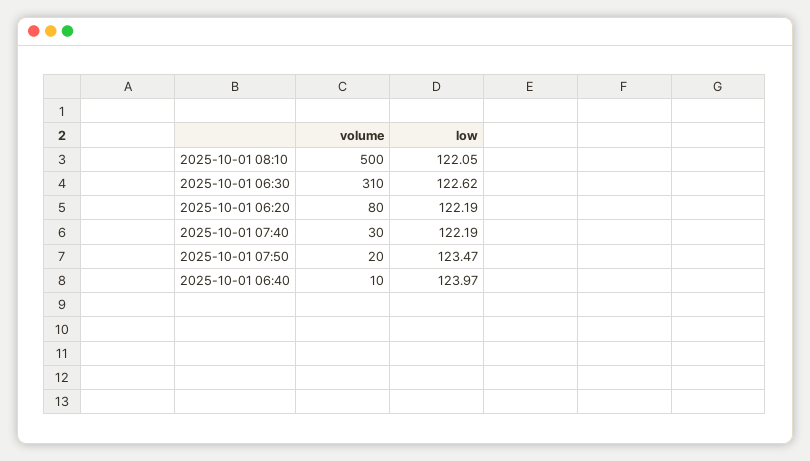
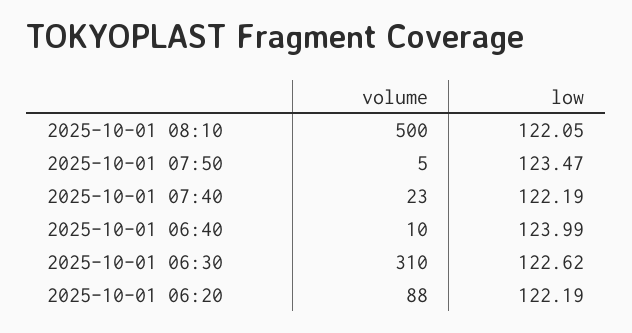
volume, 2025-10-01 06:20: 80 -> 88
volume, 2025-10-01 07:40: 30 -> 23
volume, 2025-10-01 07:50: 20 -> 5
low, 2025-10-01 06:40: 123.97 -> 123.99

